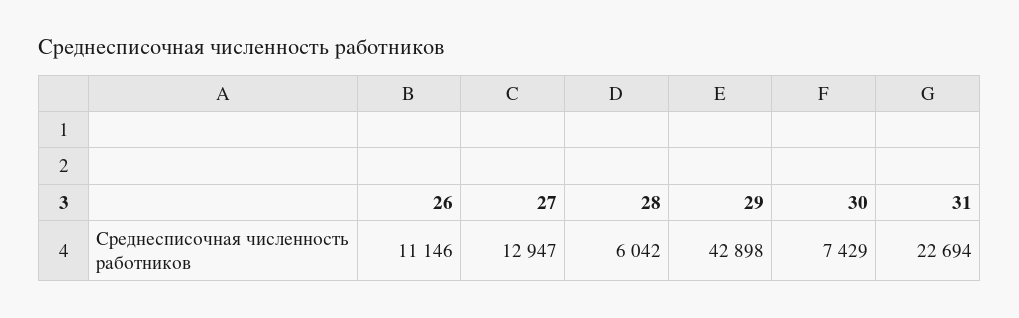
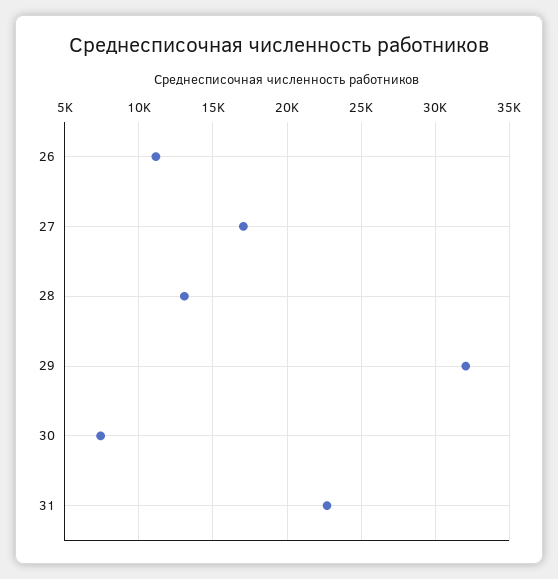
27: 12947 -> 17000
28: 6042 -> 13000
29: 42898 -> 32000

